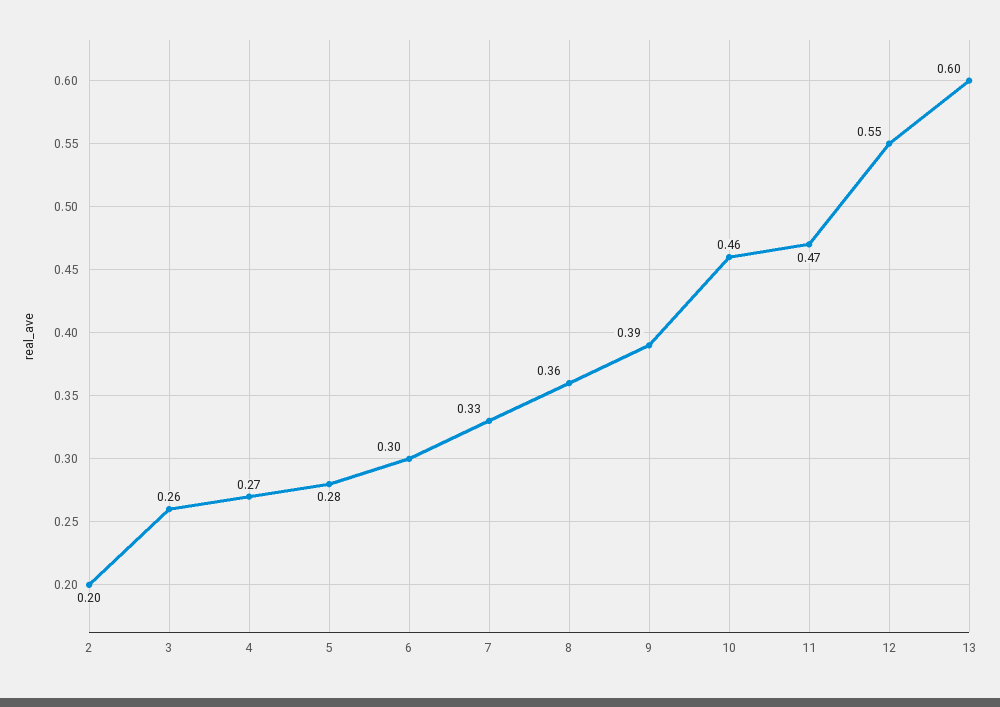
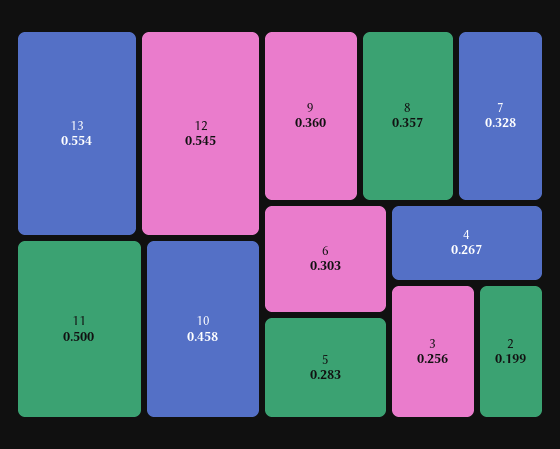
9: 0.39 -> 0.36
11: 0.47 -> 0.5
13: 0.6 -> 0.554

